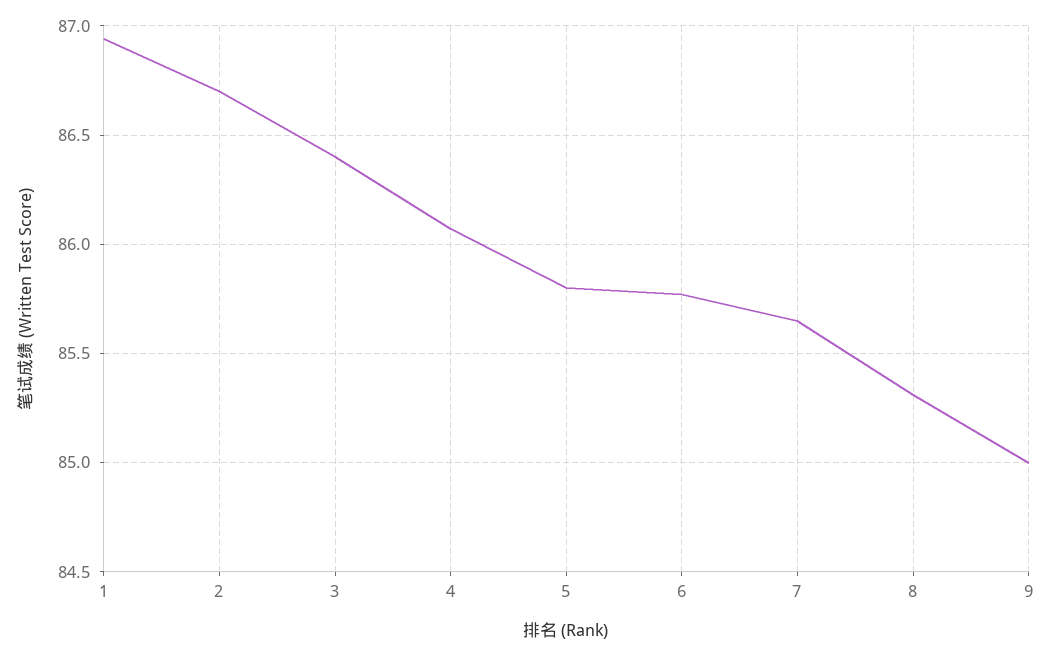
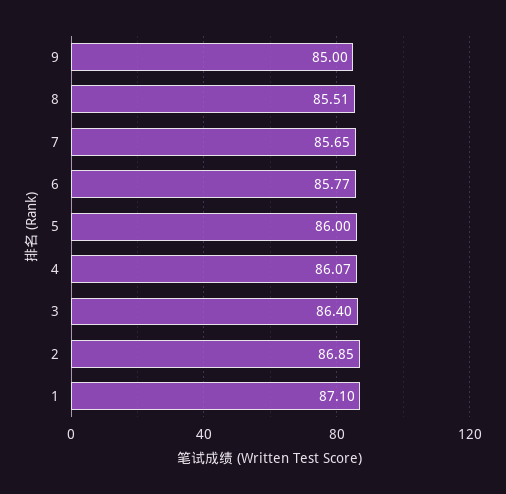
1: 86.95 -> 87.1
2: 86.7 -> 86.85
5: 85.8 -> 86
8: 85.3 -> 85.51

